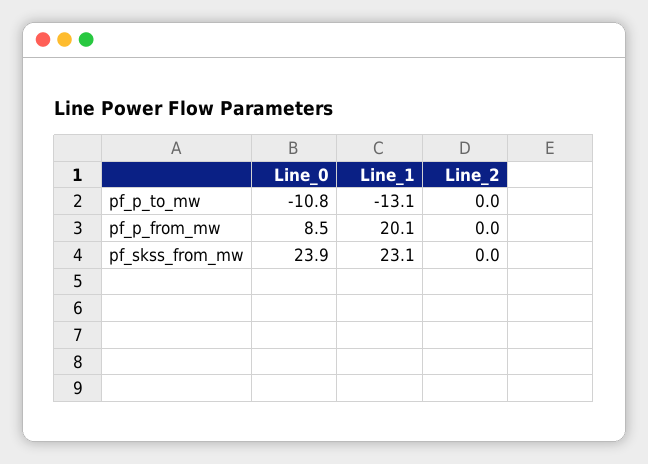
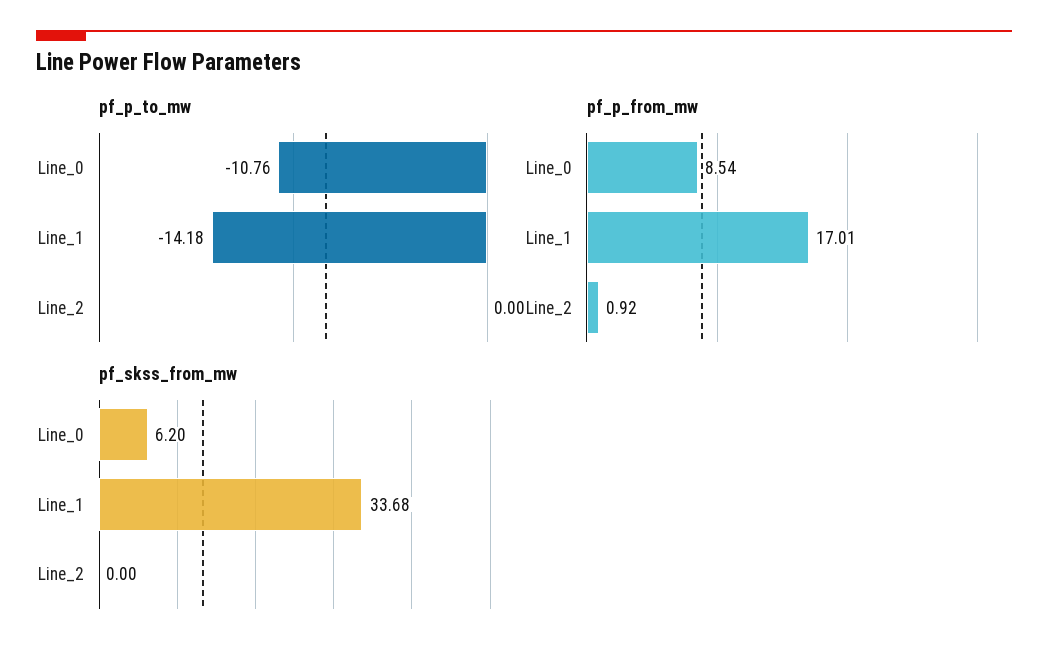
pf_p_to_mw, Line_1: -13.1 -> -14.18
pf_p_from_mw, Line_1: 20.1 -> 17.01
pf_p_from_mw, Line_2: 0 -> 0.92
pf_skss_from_mw, Line_0: 23.9 -> 6.2
pf_skss_from_mw, Line_1: 23.1 -> 33.68

